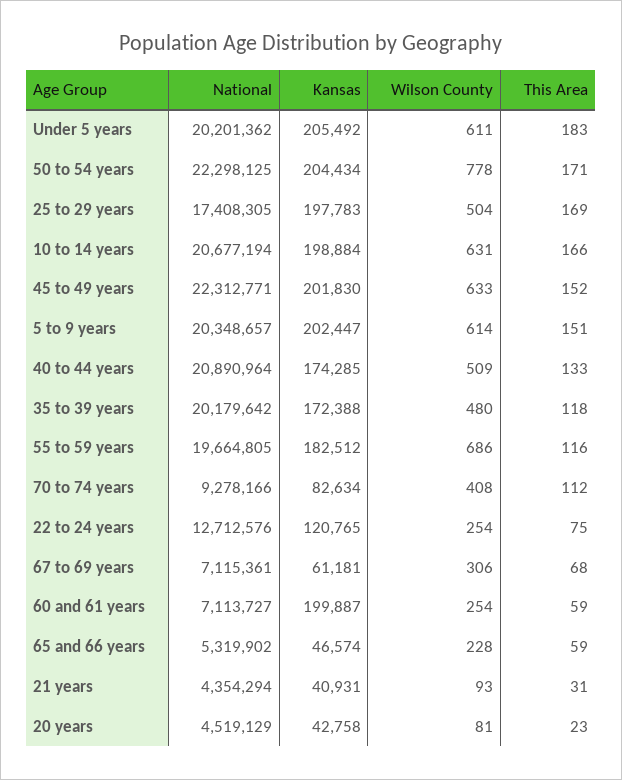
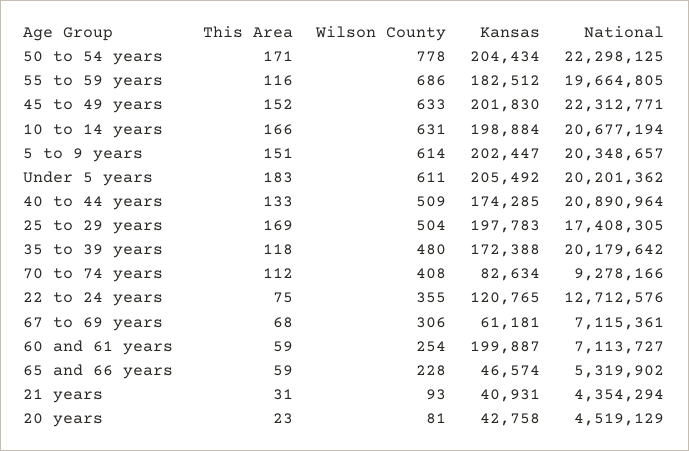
Wilson County, 22 to 24 years: 254 -> 355

